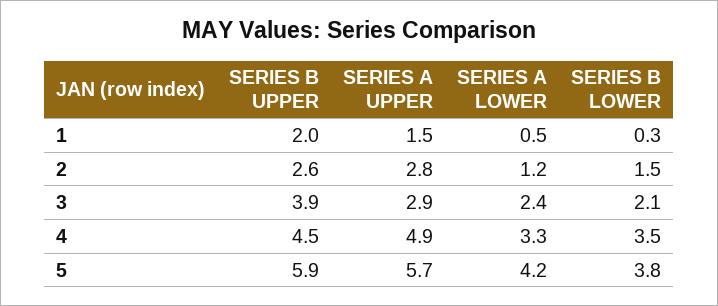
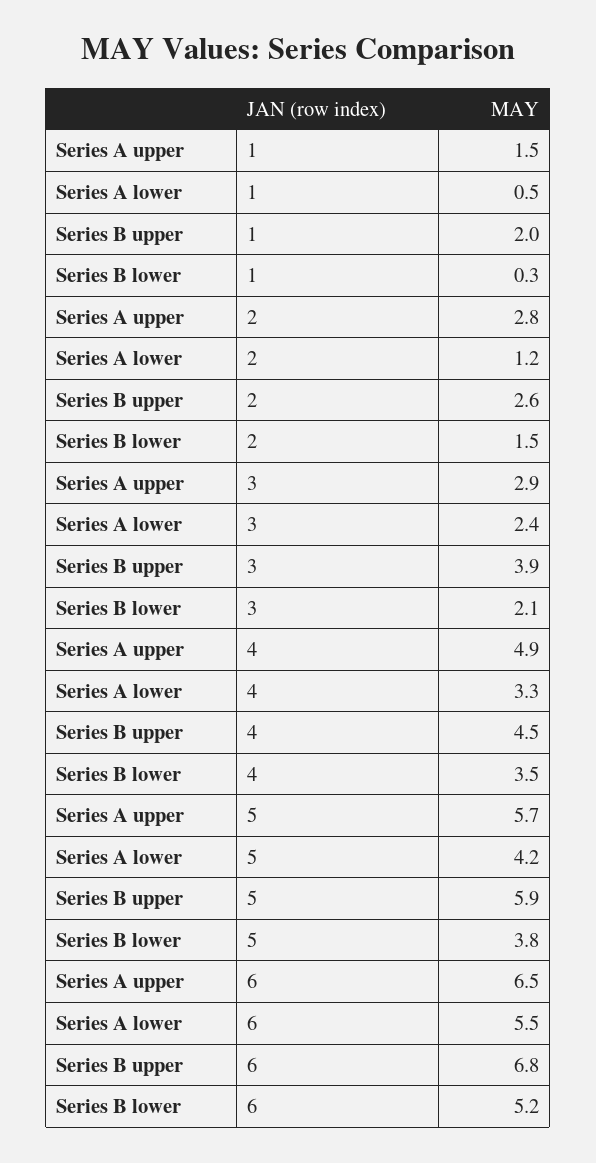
SERIES A UPPER, 6: none -> 6.5
SERIES A LOWER, 6: none -> 5.5
SERIES B UPPER, 6: none -> 6.8
SERIES B LOWER, 6: none -> 5.2

